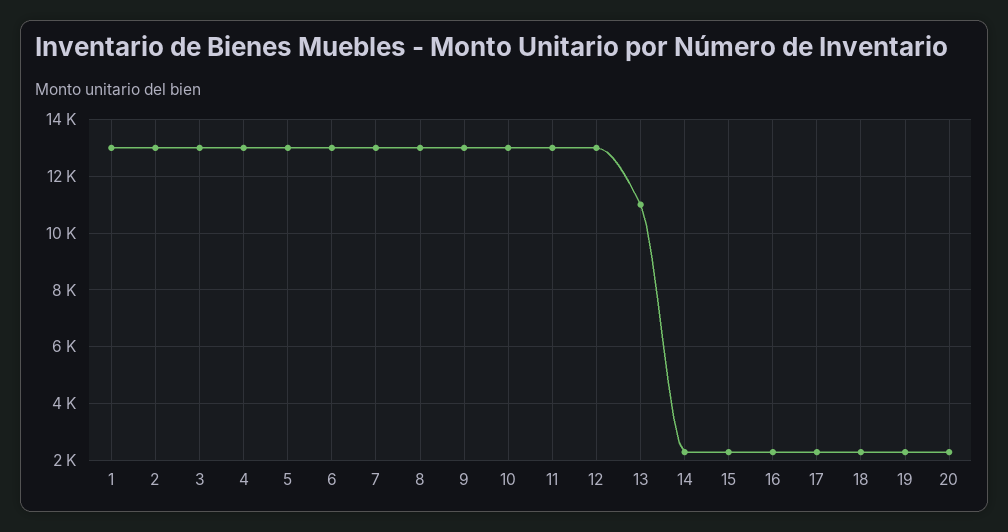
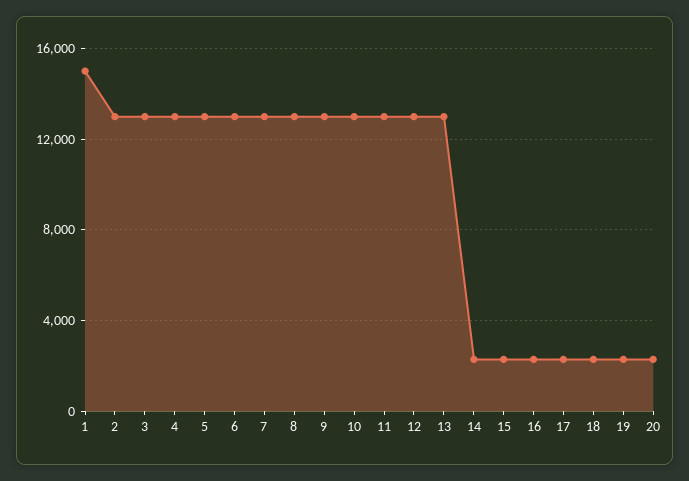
1: 13000 -> 15000
13: 11000 -> 13000

